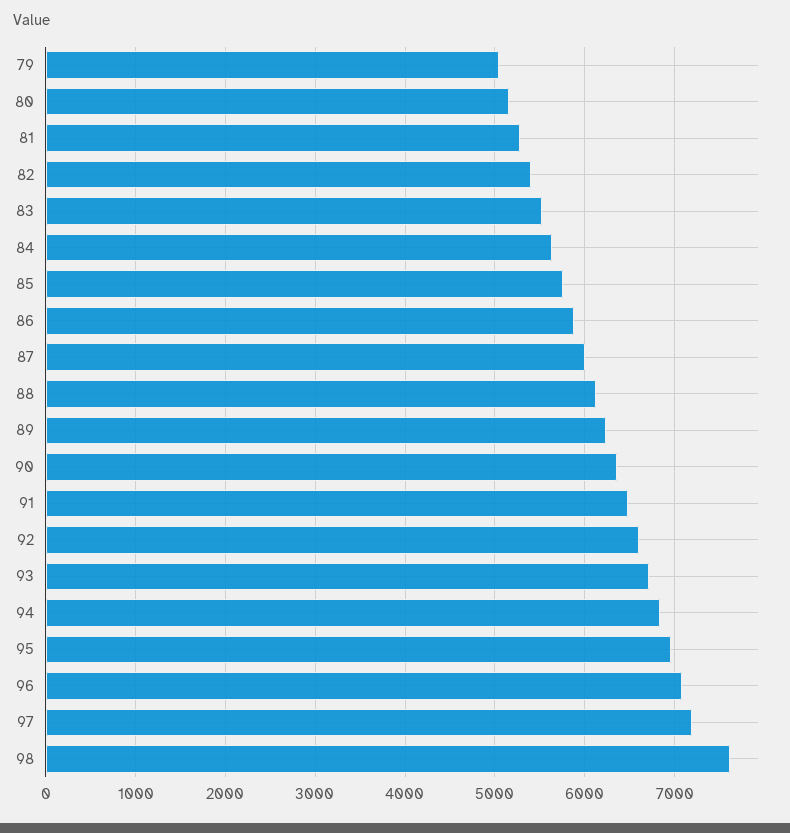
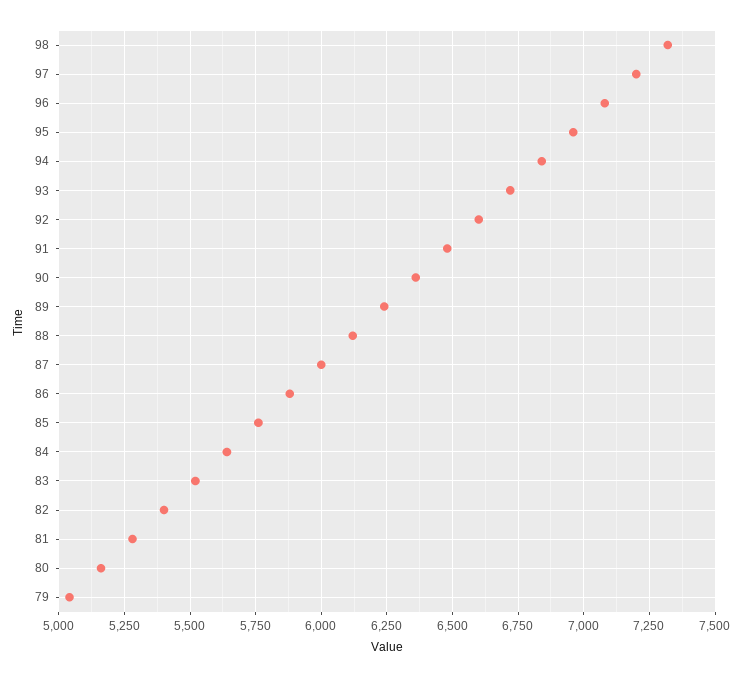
98: 7600 -> 7325

